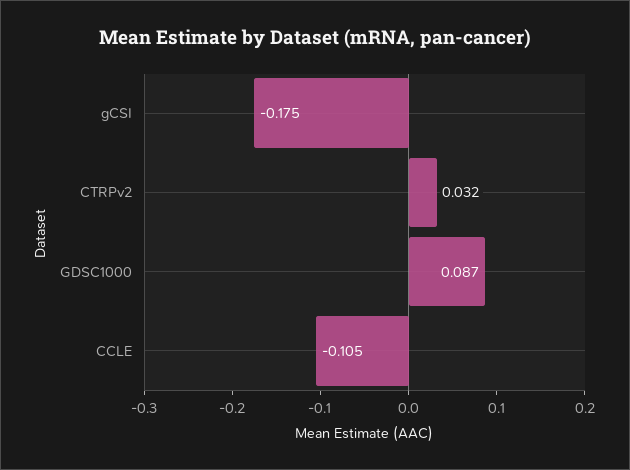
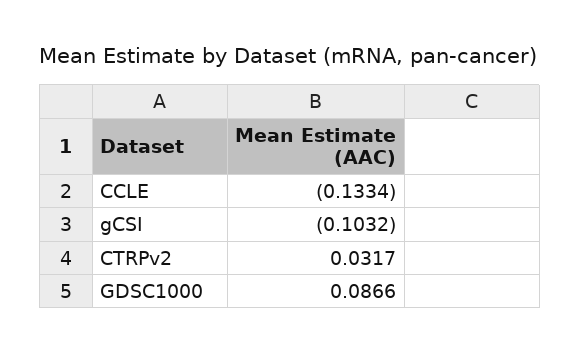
gCSI: -0.175 -> -0.1032
CCLE: -0.105 -> -0.1334

